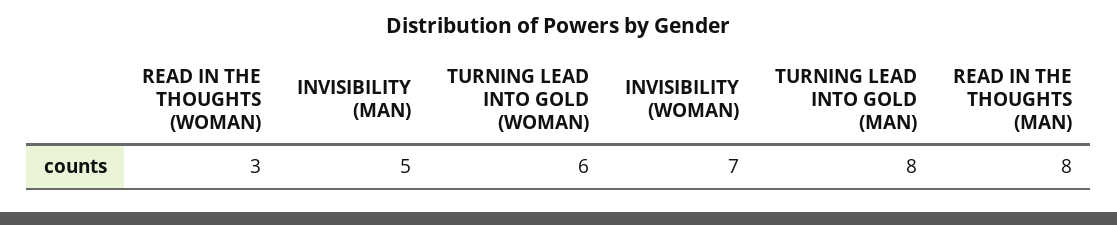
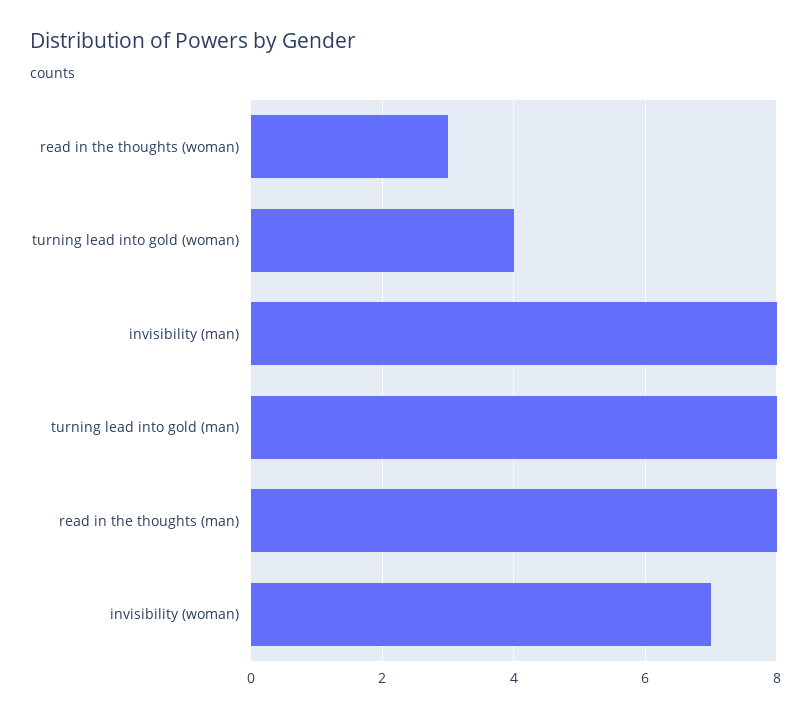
INVISIBILITY (MAN): 5 -> 8
TURNING LEAD INTO GOLD (WOMAN): 6 -> 4

